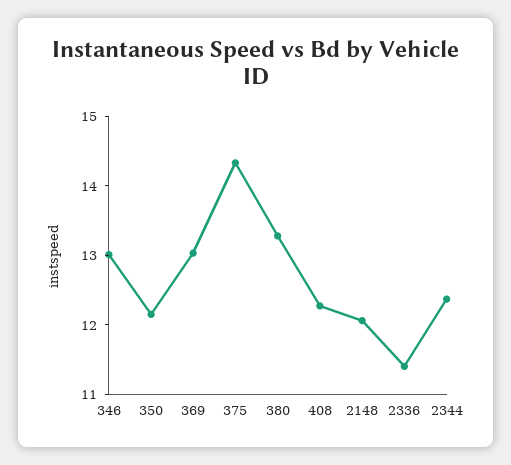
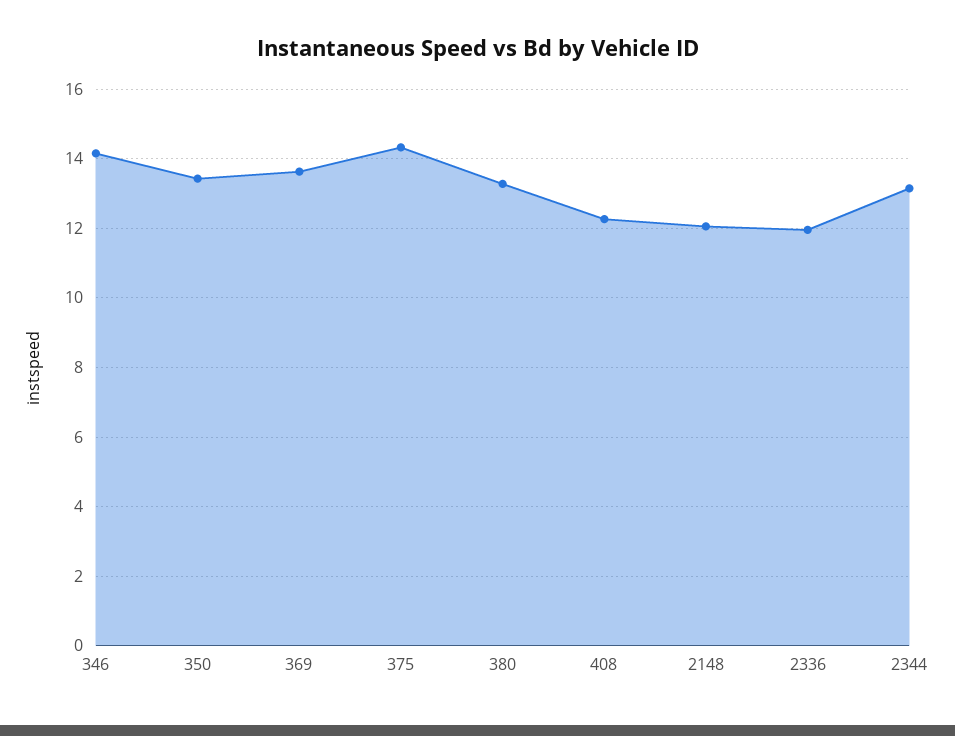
346: 13 -> 14.2
350: 12.2 -> 13.4
369: 13 -> 13.6
2336: 11.4 -> 12
2344: 12.4 -> 13.2

